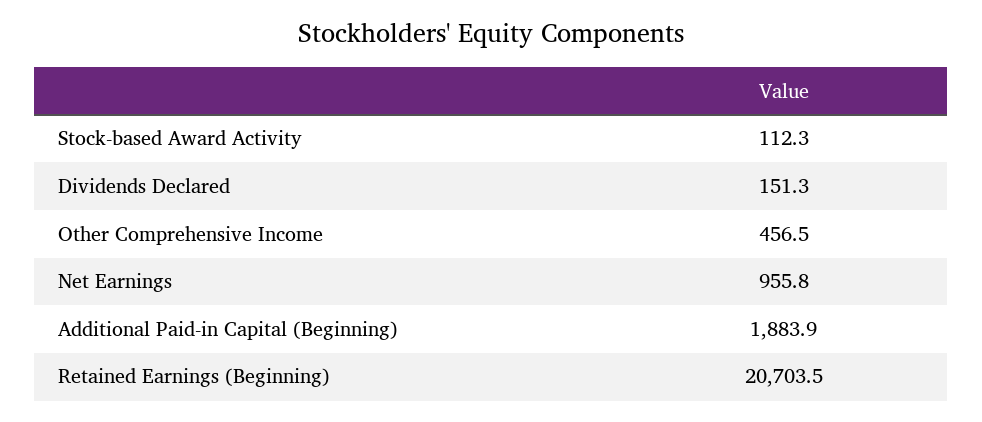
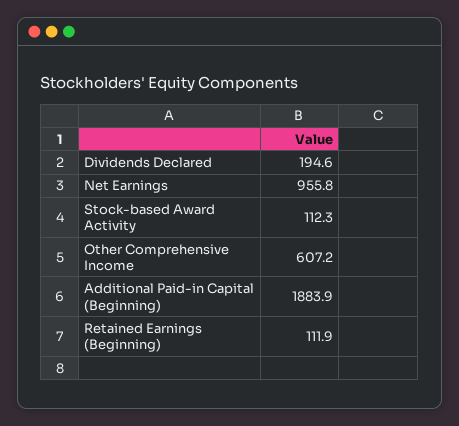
Dividends Declared: 151.3 -> 194.6
Other Comprehensive Income: 456.5 -> 607.2
Retained Earnings (Beginning): 20703.5 -> 111.9

